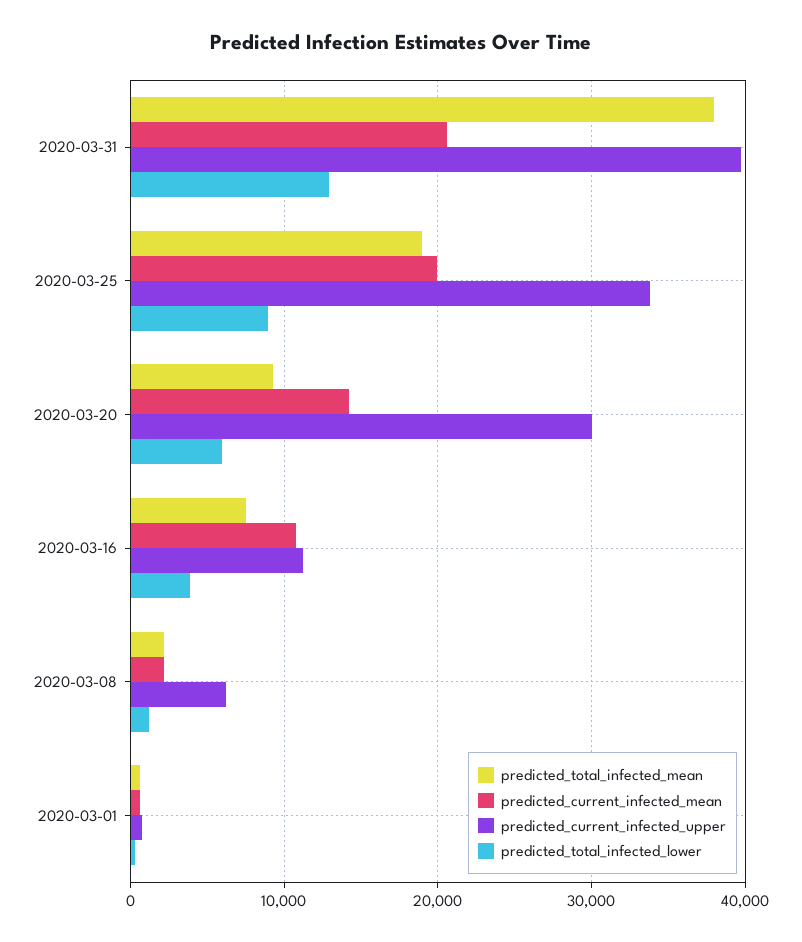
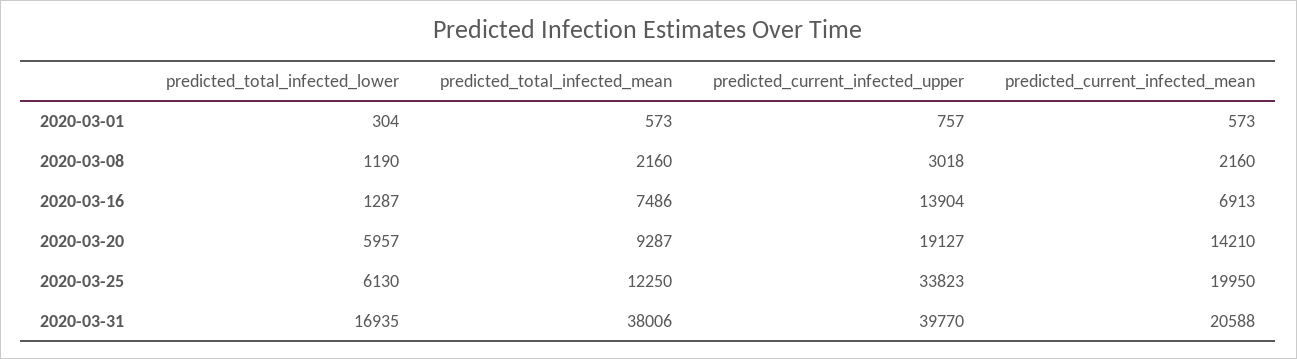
predicted_total_infected_lower, 2020-03-31: 13000 -> 16935
predicted_total_infected_mean, 2020-03-25: 19000 -> 12250
predicted_total_infected_lower, 2020-03-25: 9000 -> 6130
predicted_current_infected_upper, 2020-03-20: 30000 -> 19127
predicted_current_infected_mean, 2020-03-16: 11000 -> 6913
predicted_current_infected_upper, 2020-03-16: 11000 -> 13904
predicted_total_infected_lower, 2020-03-16: 4000 -> 1287
predicted_current_infected_upper, 2020-03-08: 6000 -> 3018

